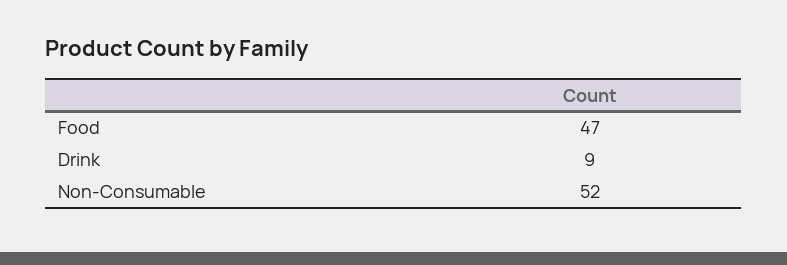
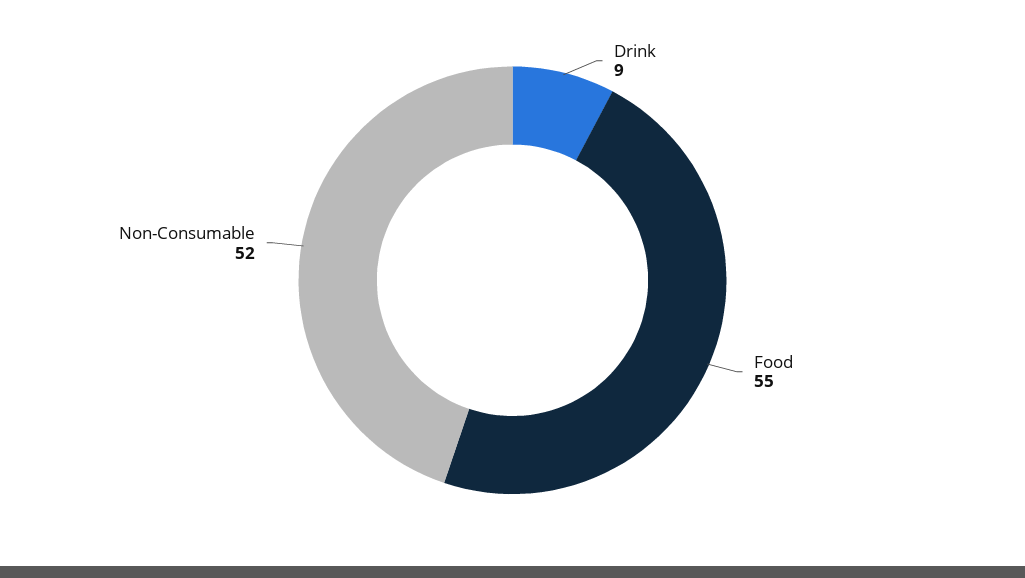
Food: 47 -> 55

